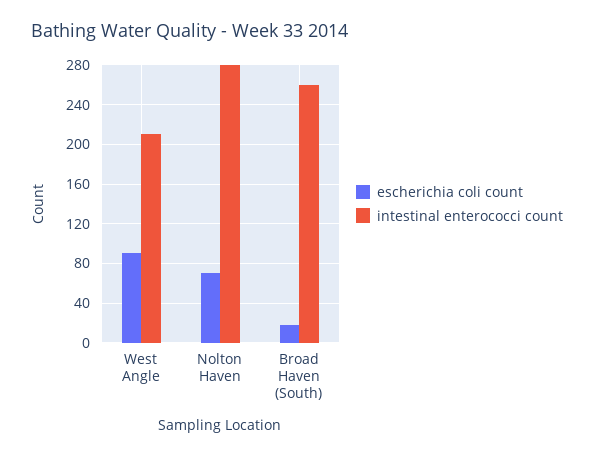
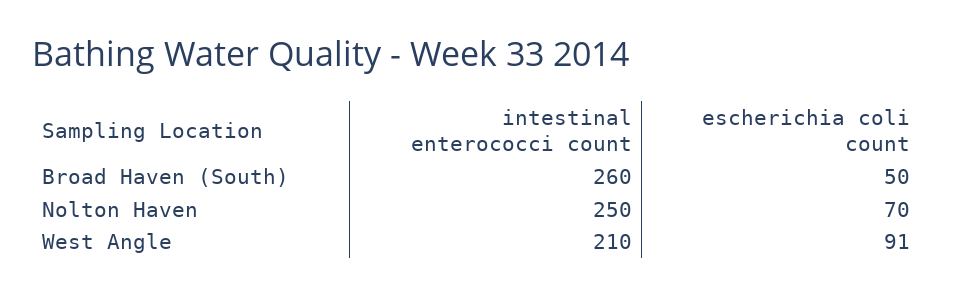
intestinal enterococci count, Nolton Haven: 280 -> 250
escherichia coli count, Broad Haven (South): 20 -> 50

